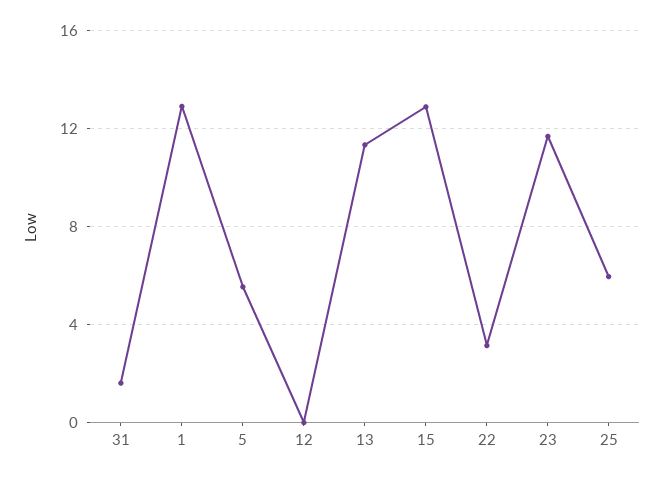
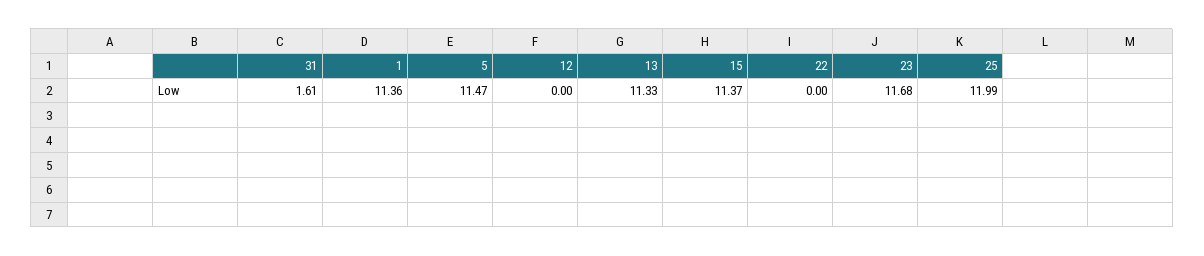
1: 13 -> 11.36
5: 5.5 -> 11.47
15: 13 -> 11.37
22: 3 -> 0
25: 6 -> 11.99

